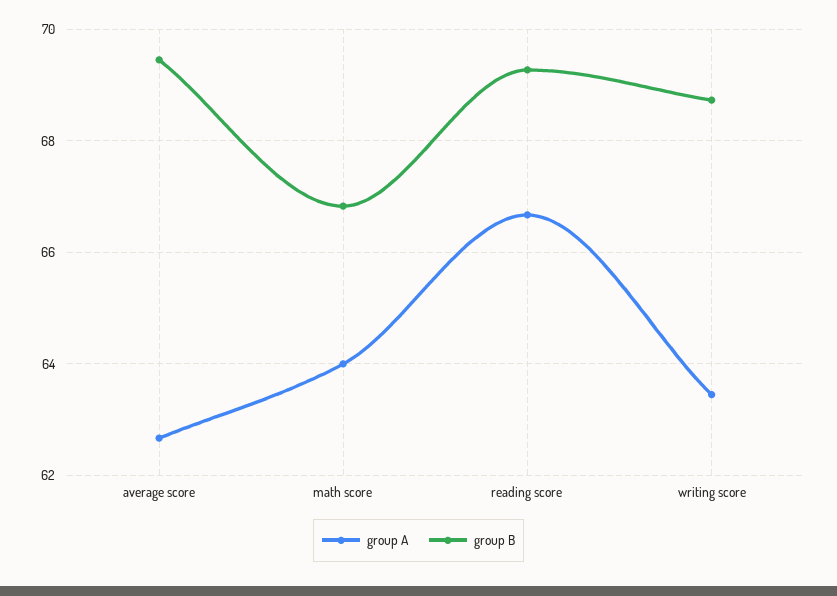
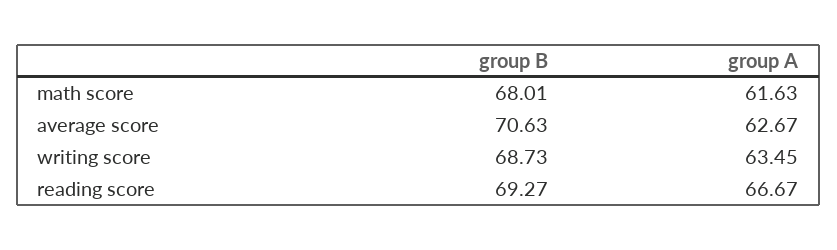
group B, average score: 69.4 -> 70.63
group A, math score: 64 -> 61.63
group B, math score: 66.8 -> 68.01

